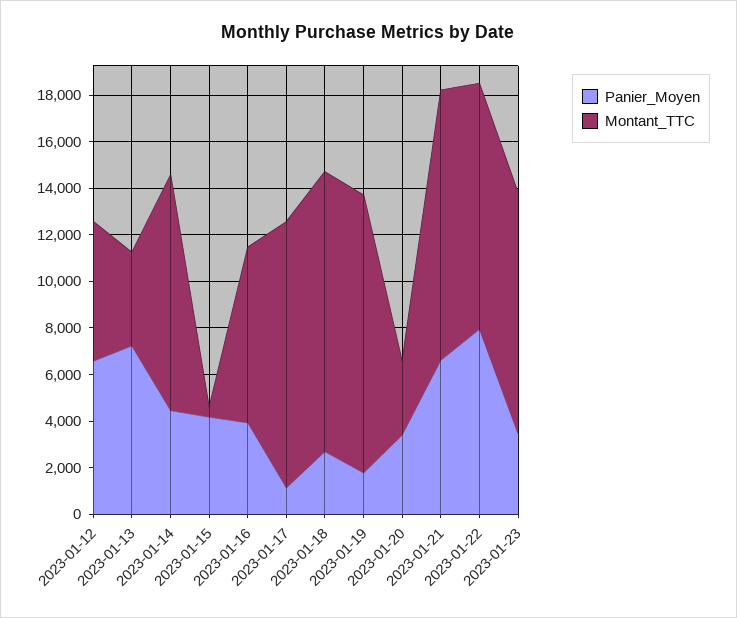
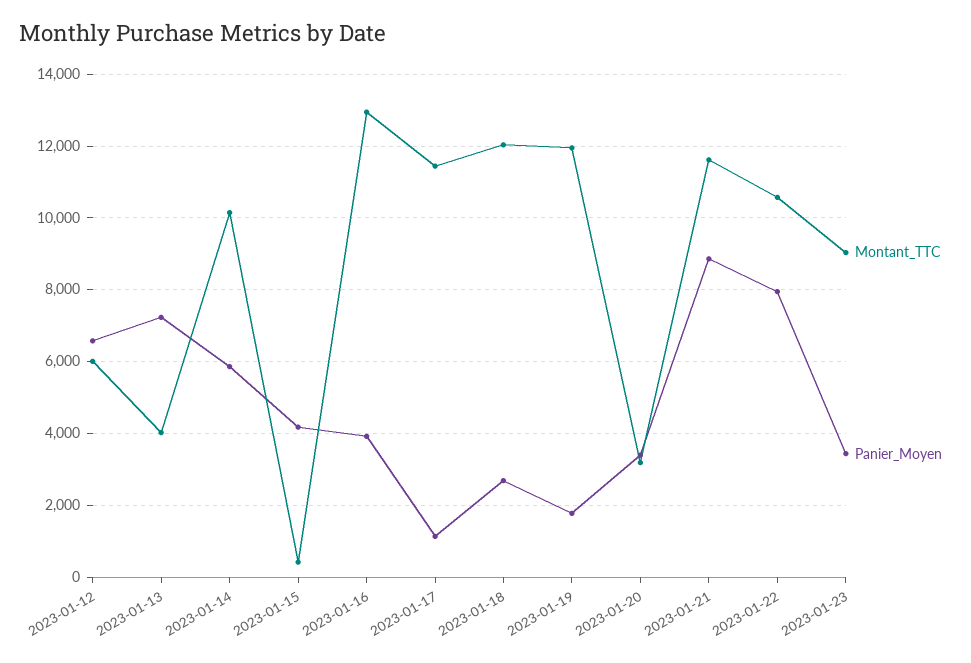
Panier_Moyen, 2023-01-14: 4500 -> 5800
Montant_TTC, 2023-01-16: 7500 -> 13000
Panier_Moyen, 2023-01-21: 6500 -> 8800
Montant_TTC, 2023-01-23: 10500 -> 9000

